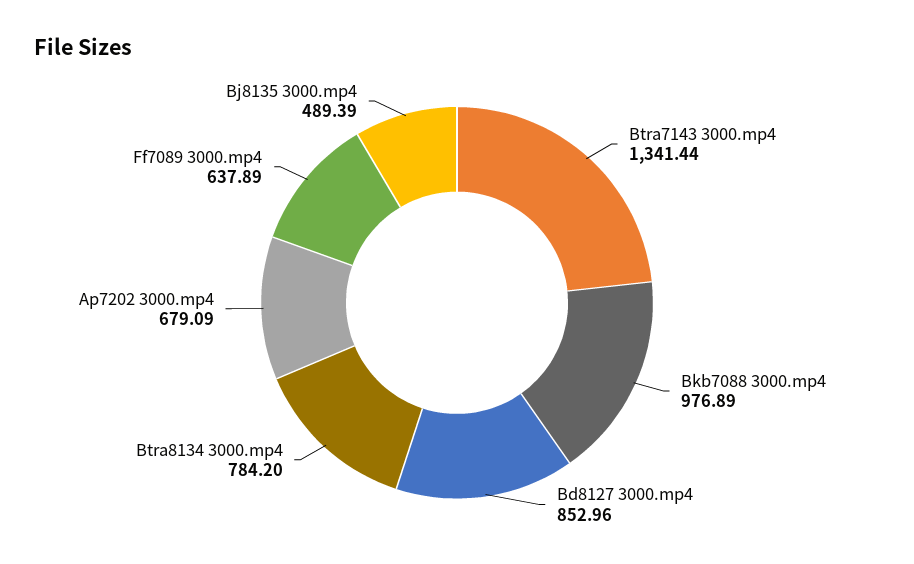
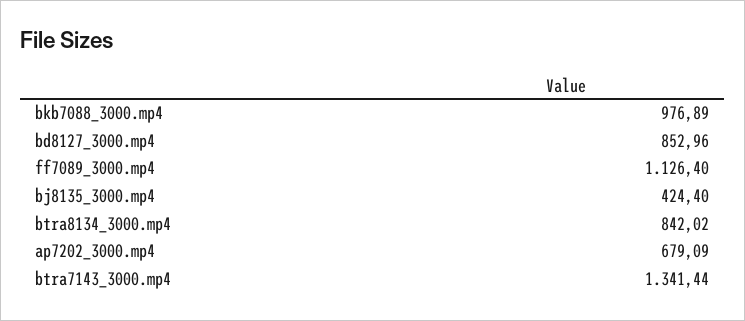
Btra8134 3000.mp4: 784.2 -> 842.02
Ff7089 3000.mp4: 637.89 -> 1126.4
Bj8135 3000.mp4: 489.39 -> 424.4

